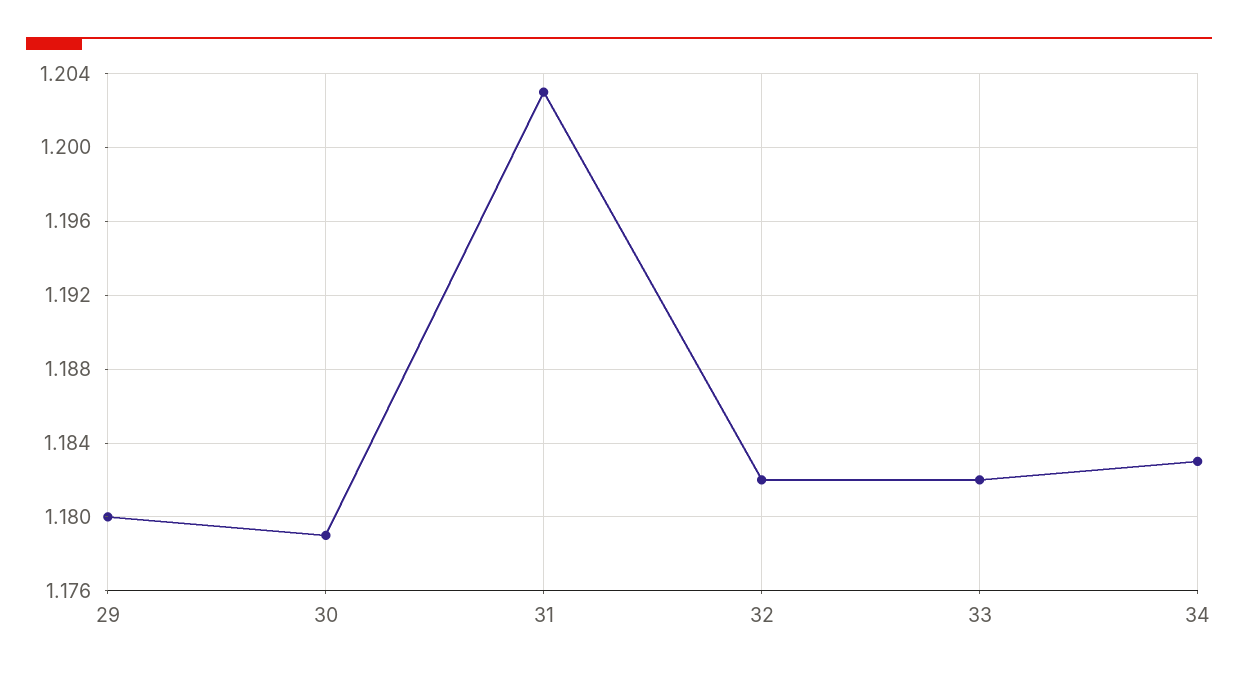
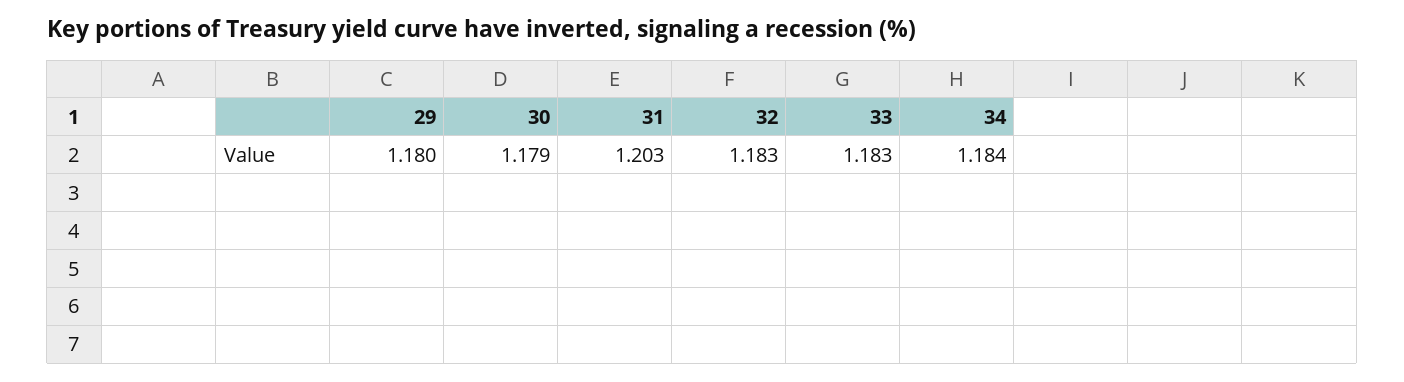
32: 1.182 -> 1.183
33: 1.182 -> 1.183
34: 1.183 -> 1.184

